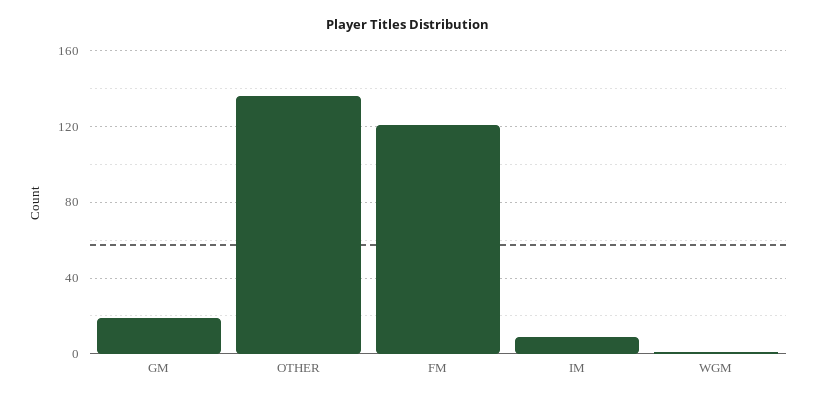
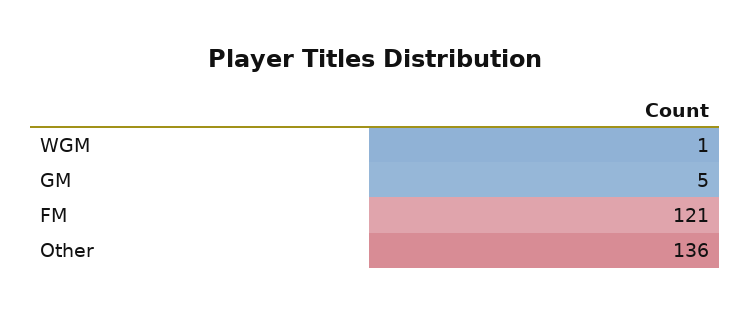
GM: 20 -> 5
IM: 10 -> none

